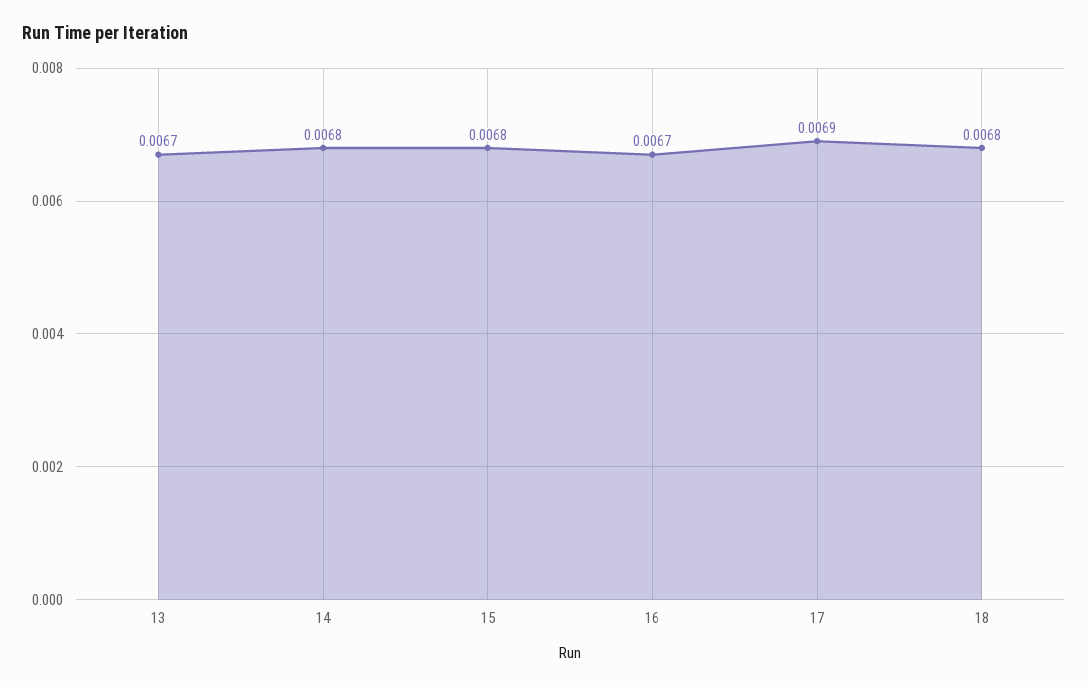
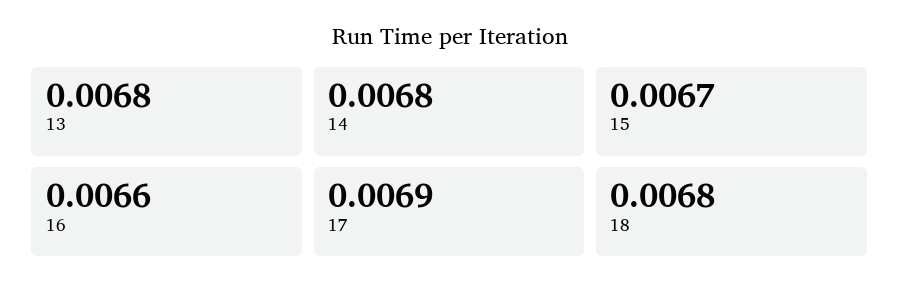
13: 0.0067 -> 0.0068
15: 0.0068 -> 0.0067
16: 0.0067 -> 0.0066

